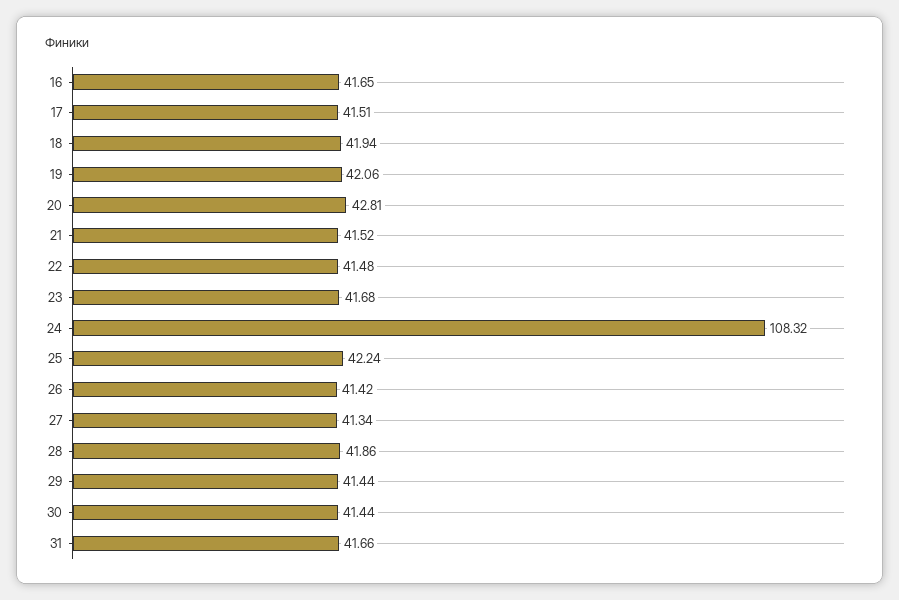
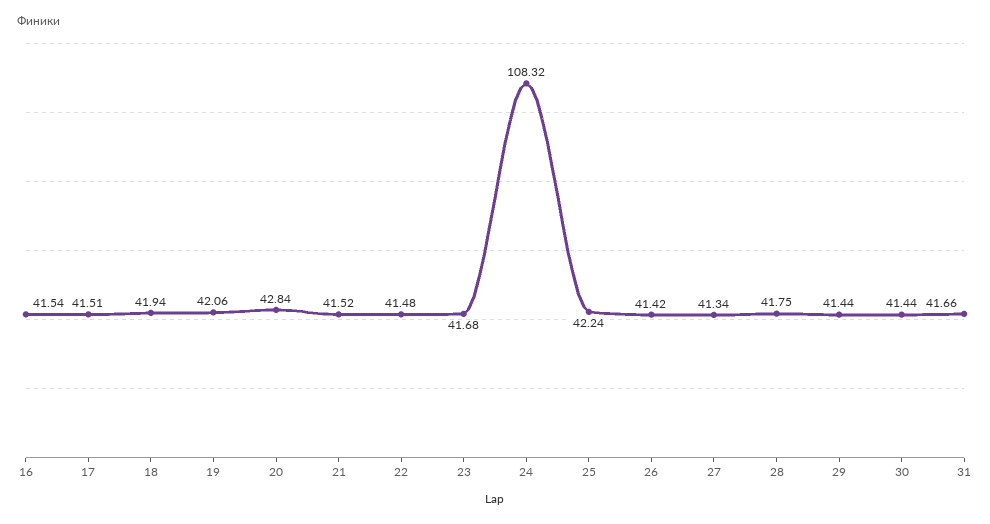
16: 41.65 -> 41.54
20: 42.81 -> 42.84
28: 41.86 -> 41.75

